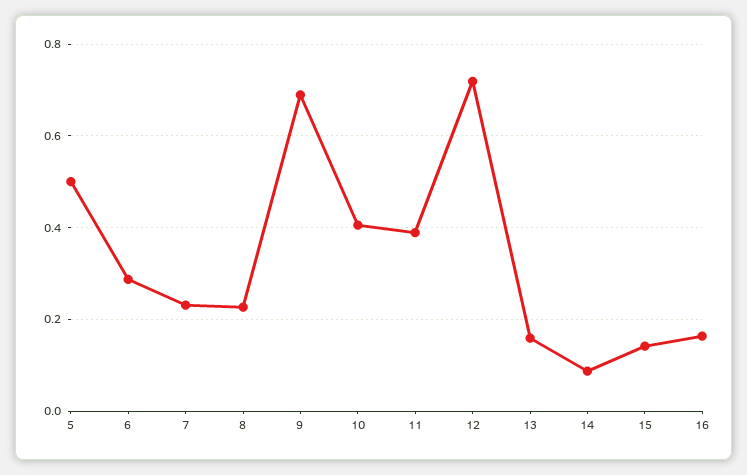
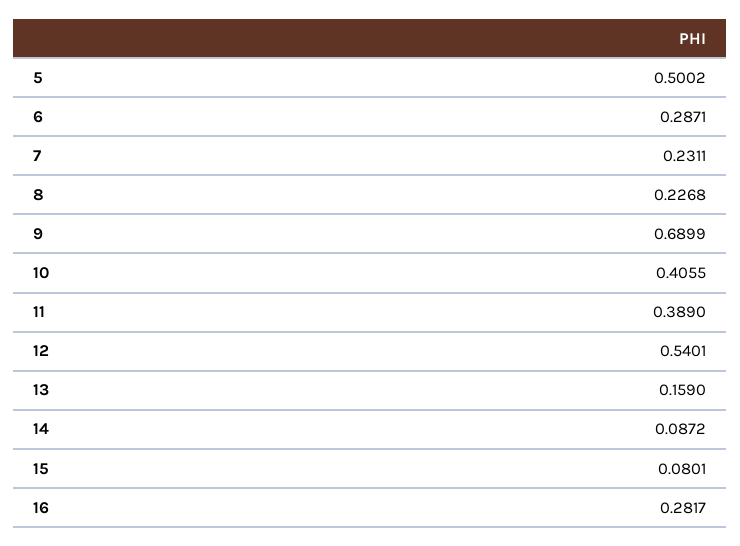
12: 0.72 -> 0.5401
15: 0.14 -> 0.0801
16: 0.16 -> 0.2817

